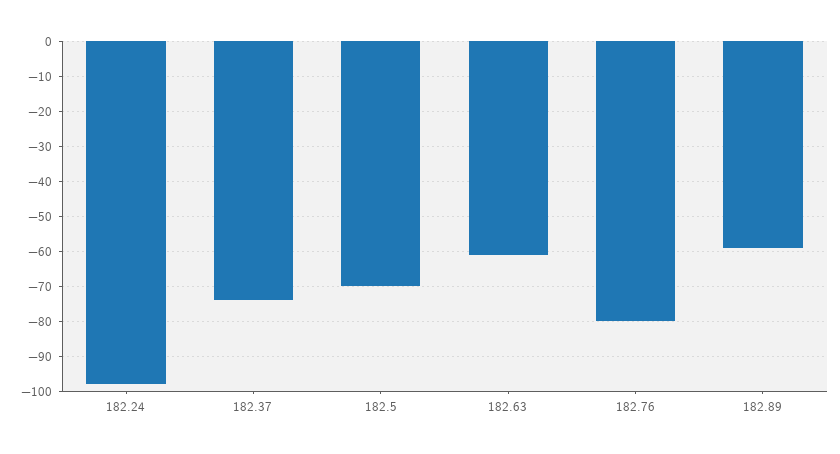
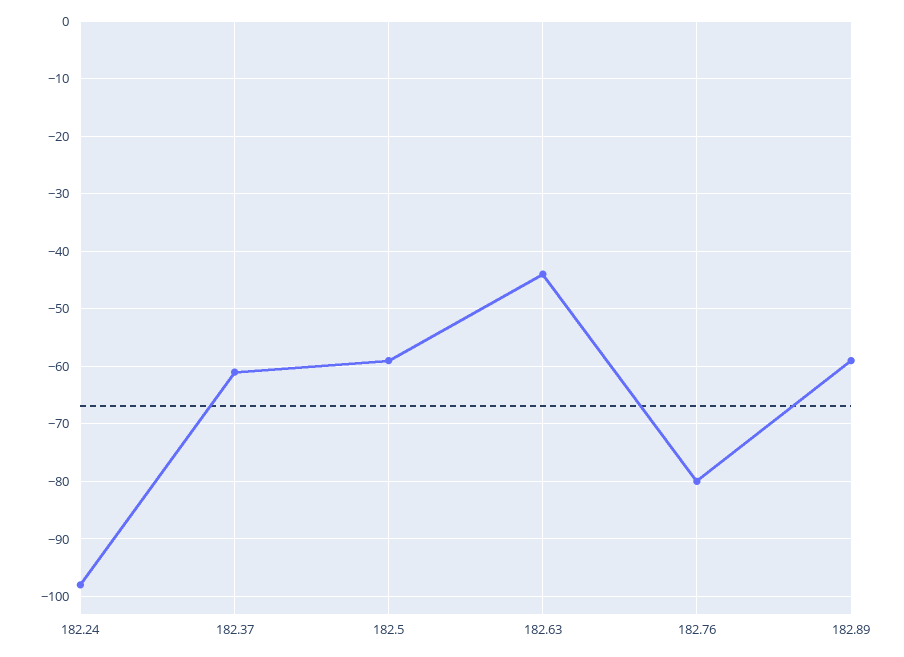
182.37: -75 -> -60
182.5: -70 -> -60
182.63: -60 -> -45

